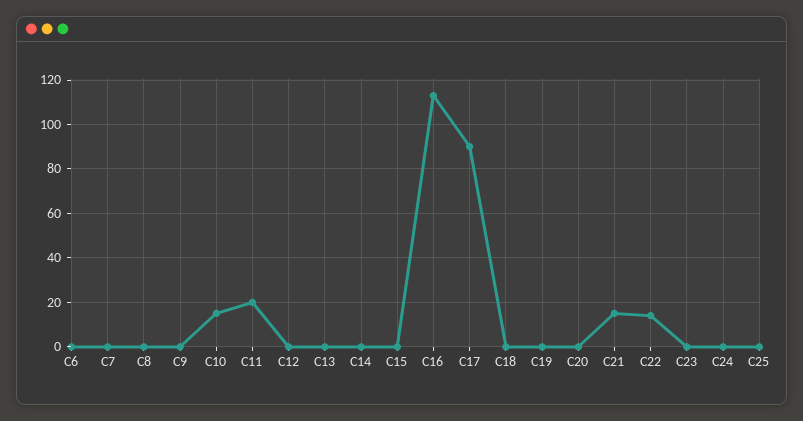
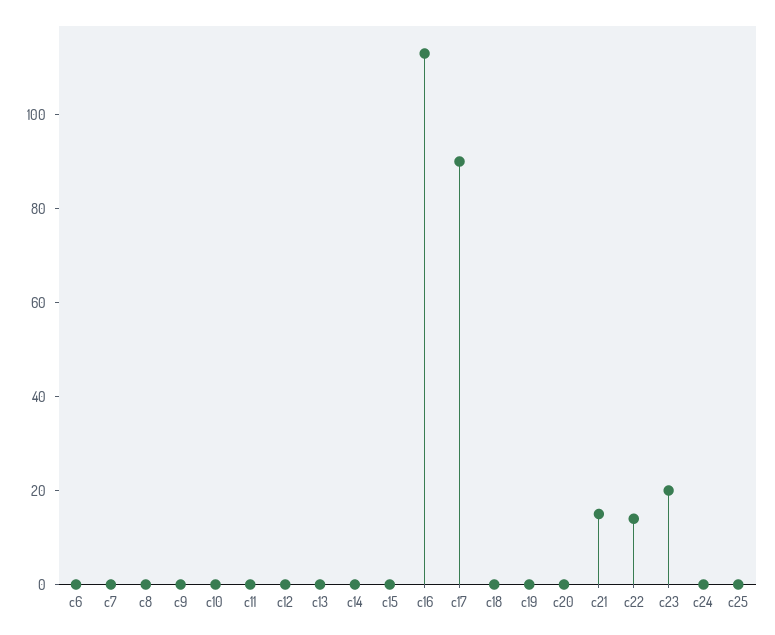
C10: 15 -> 0
C11: 20 -> 0
C23: 0 -> 20

